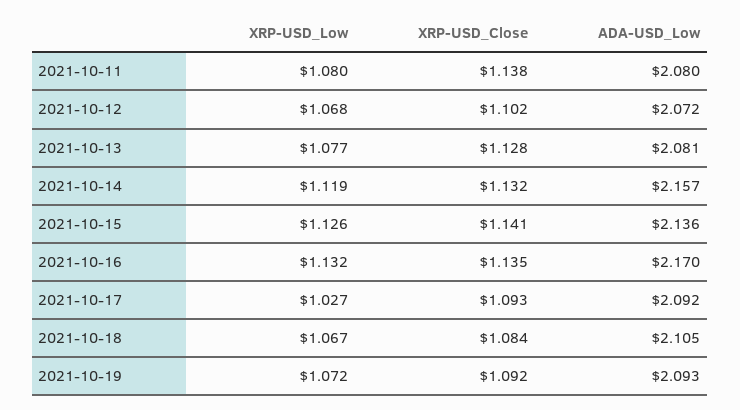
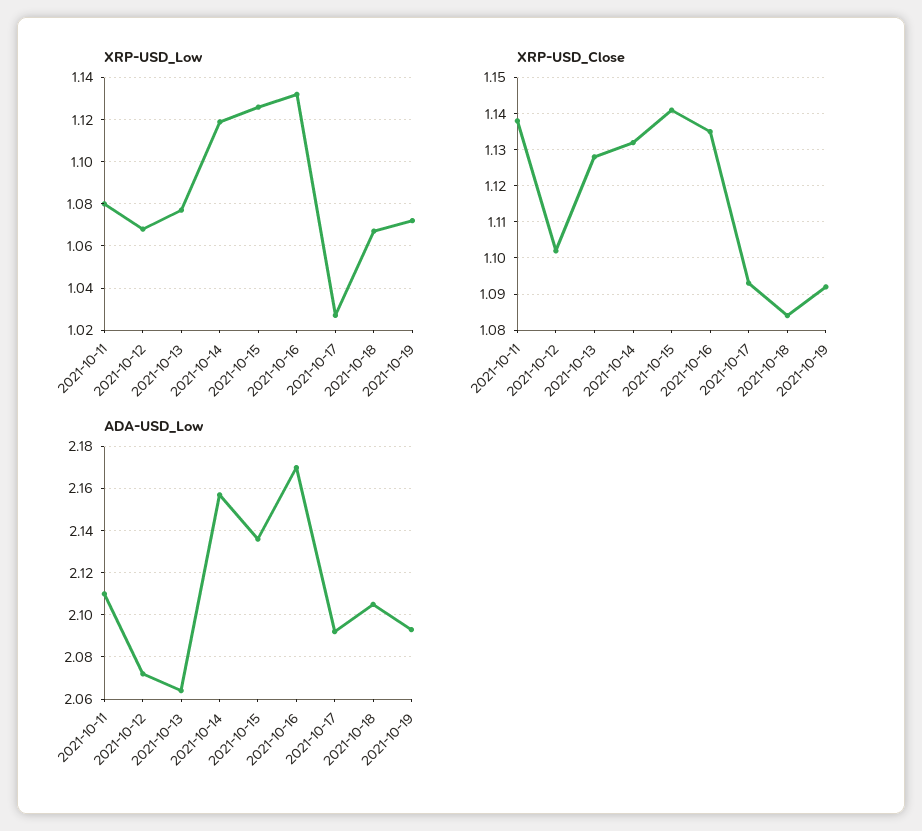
ADA-USD_Low, 2021-10-11: 2.08 -> 2.11
ADA-USD_Low, 2021-10-13: 2.081 -> 2.065

